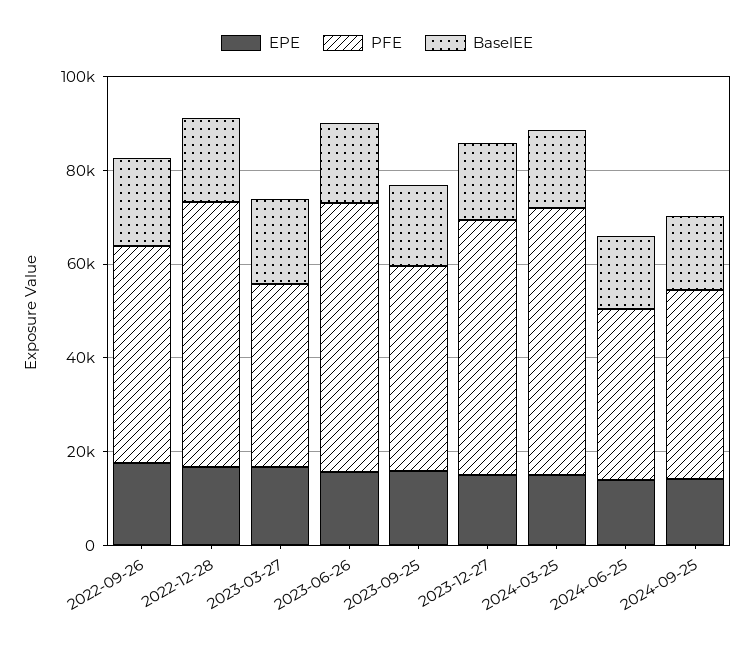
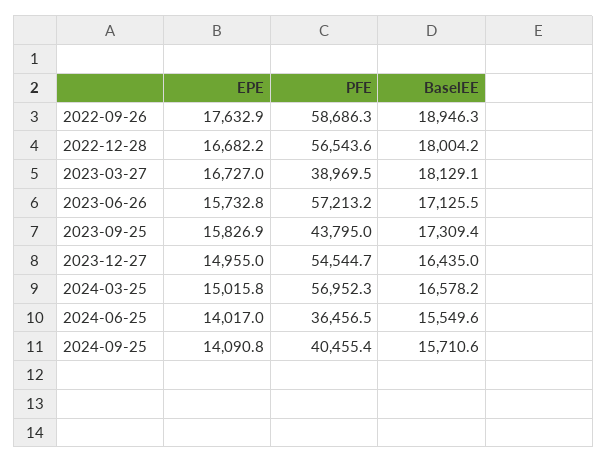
PFE, 2022-09-26: 45000 -> 58686.3

